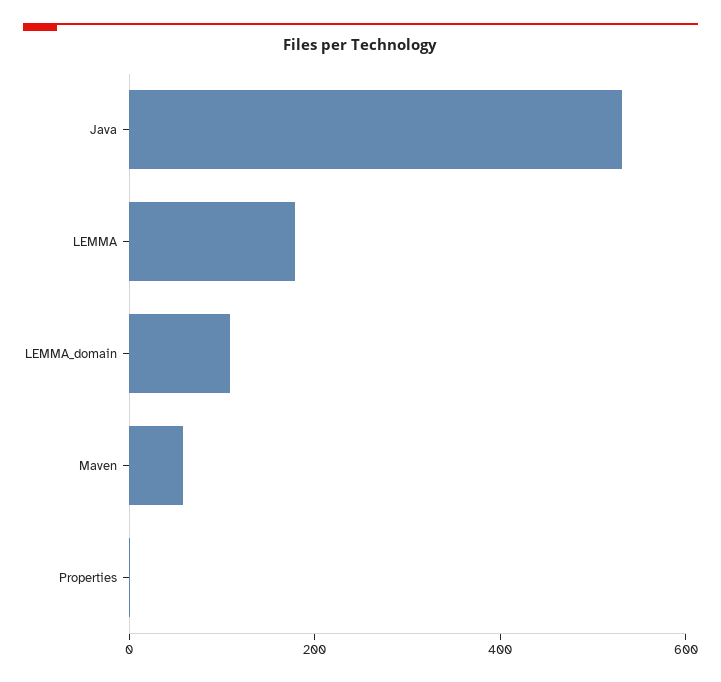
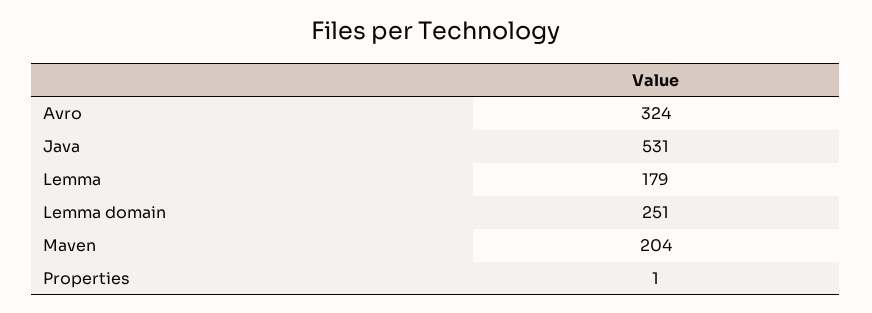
LEMMA_domain: 100 -> 251
Maven: 50 -> 204
Avro: none -> 324

